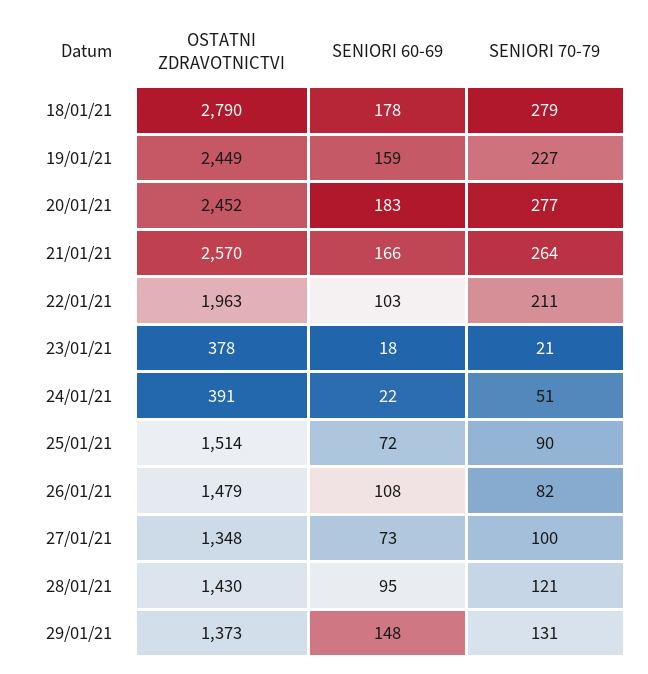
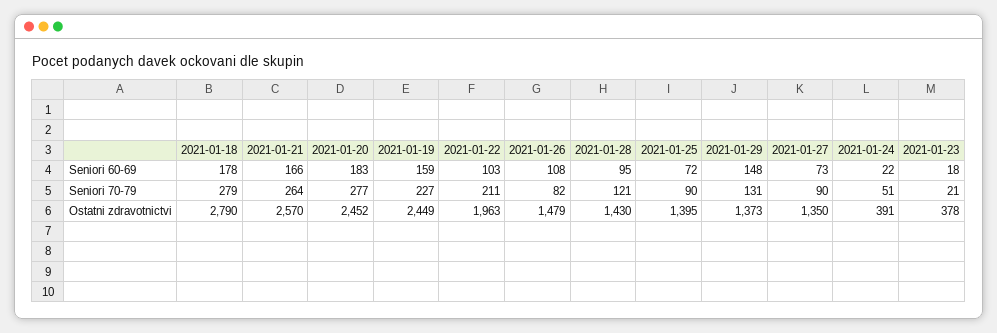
OSTATNI ZDRAVOTNICTVI, 25/01/21: 1514 -> 1395
OSTATNI ZDRAVOTNICTVI, 27/01/21: 1348 -> 1350
SENIORI 70-79, 27/01/21: 100 -> 90

